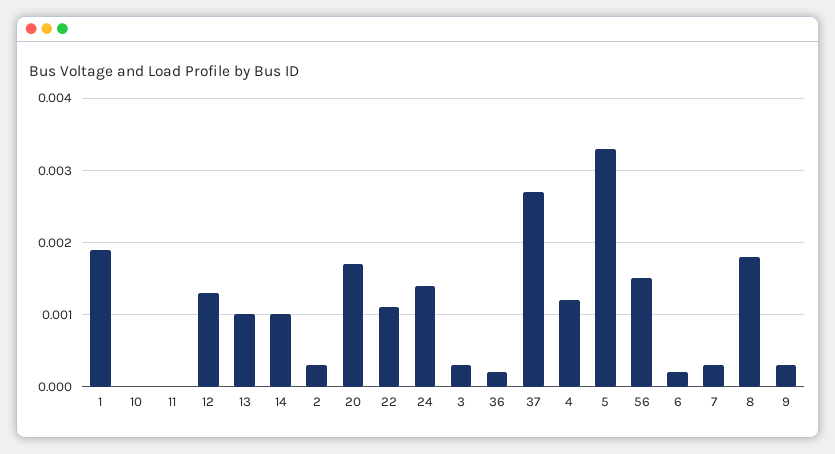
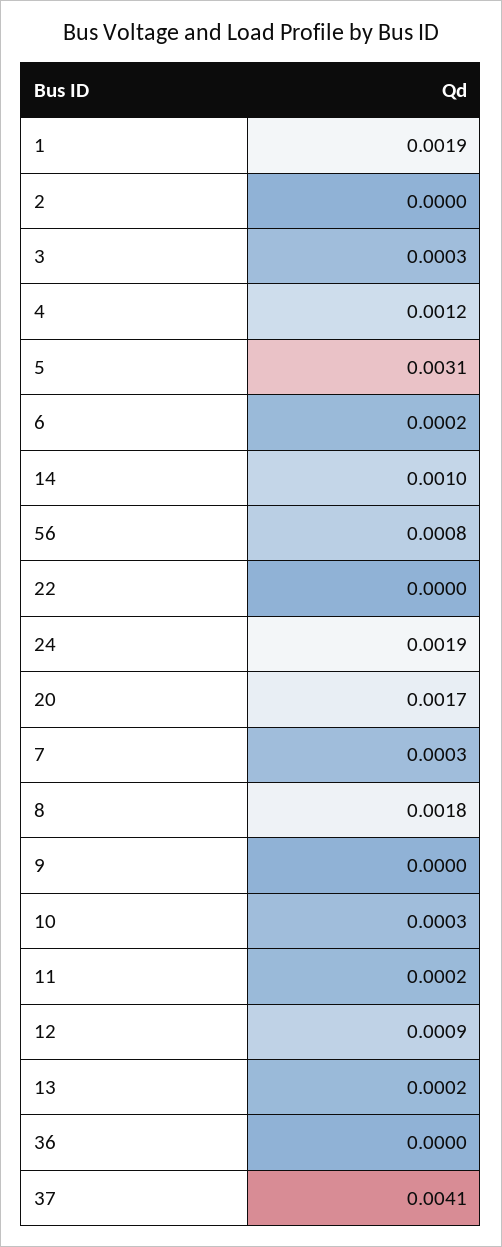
10: 0 -> 0.0003
11: 0 -> 0.0002
12: 0.0013 -> 0.0009
13: 0.001 -> 0.0002
2: 0.0003 -> 0
22: 0.0011 -> 0
24: 0.0014 -> 0.0019
36: 0.0002 -> 0
37: 0.0027 -> 0.0041
5: 0.0033 -> 0.0031
56: 0.0015 -> 0.0008
9: 0.0003 -> 0

